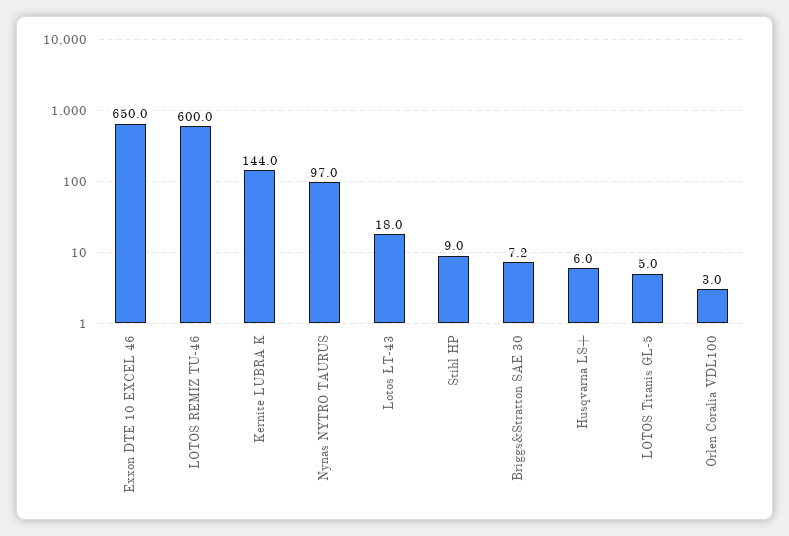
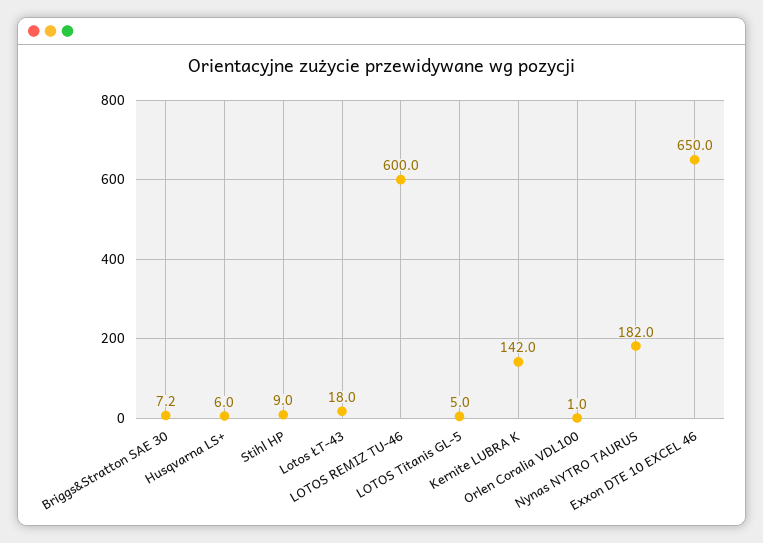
Kernite LUBRA K: 144 -> 142
Nynas NYTRO TAURUS: 97 -> 182
Orlen Coralia VDL100: 3 -> 1

